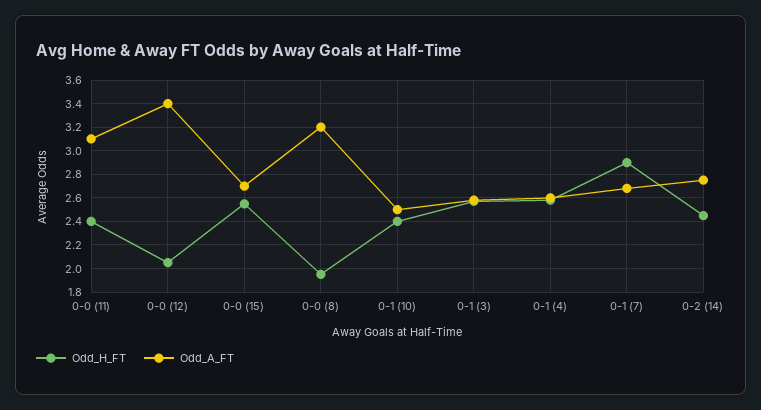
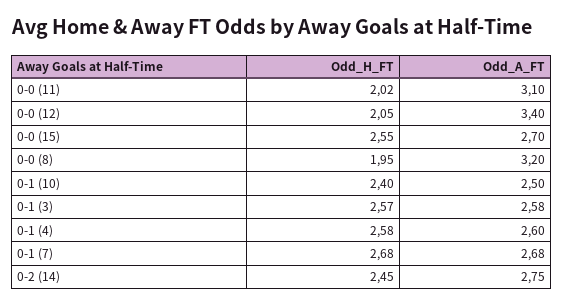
Odd_H_FT, 0-0 (11): 2.4 -> 2.02
Odd_H_FT, 0-1 (7): 2.9 -> 2.68

